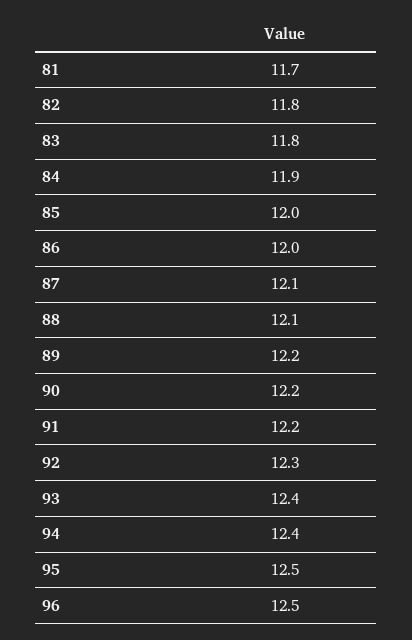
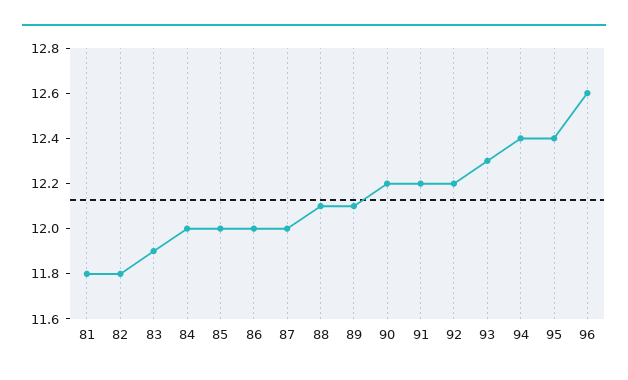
81: 11.7 -> 11.8
83: 11.8 -> 11.9
84: 11.9 -> 12
87: 12.1 -> 12
89: 12.2 -> 12.1
92: 12.3 -> 12.2
93: 12.4 -> 12.3
95: 12.5 -> 12.4
96: 12.5 -> 12.6

